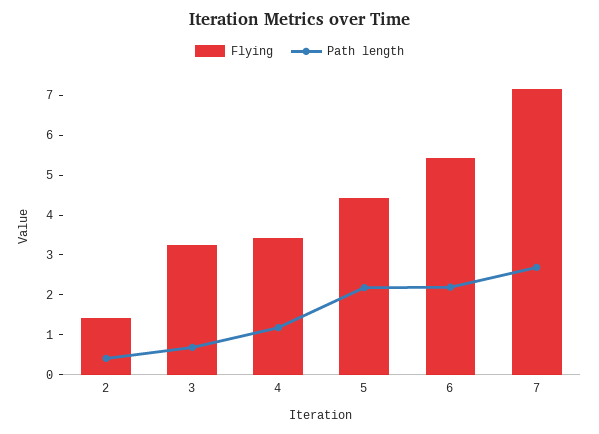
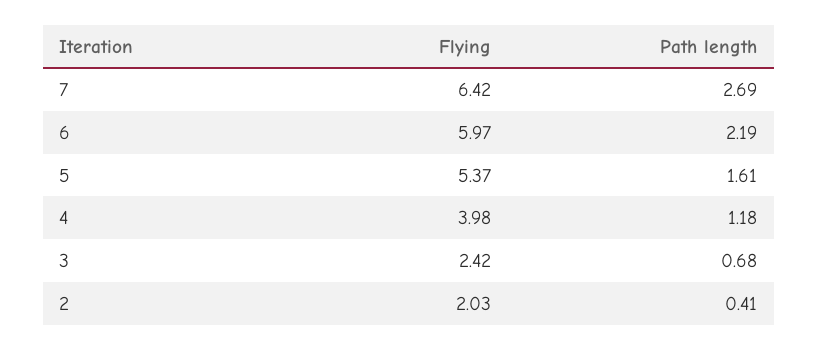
Flying, 2: 1.5 -> 2.03
Flying, 3: 3.25 -> 2.42
Flying, 4: 3.5 -> 3.98
Flying, 5: 4.5 -> 5.37
Path length, 5: 2.25 -> 1.61
Flying, 6: 5.5 -> 5.97
Flying, 7: 7.25 -> 6.42

